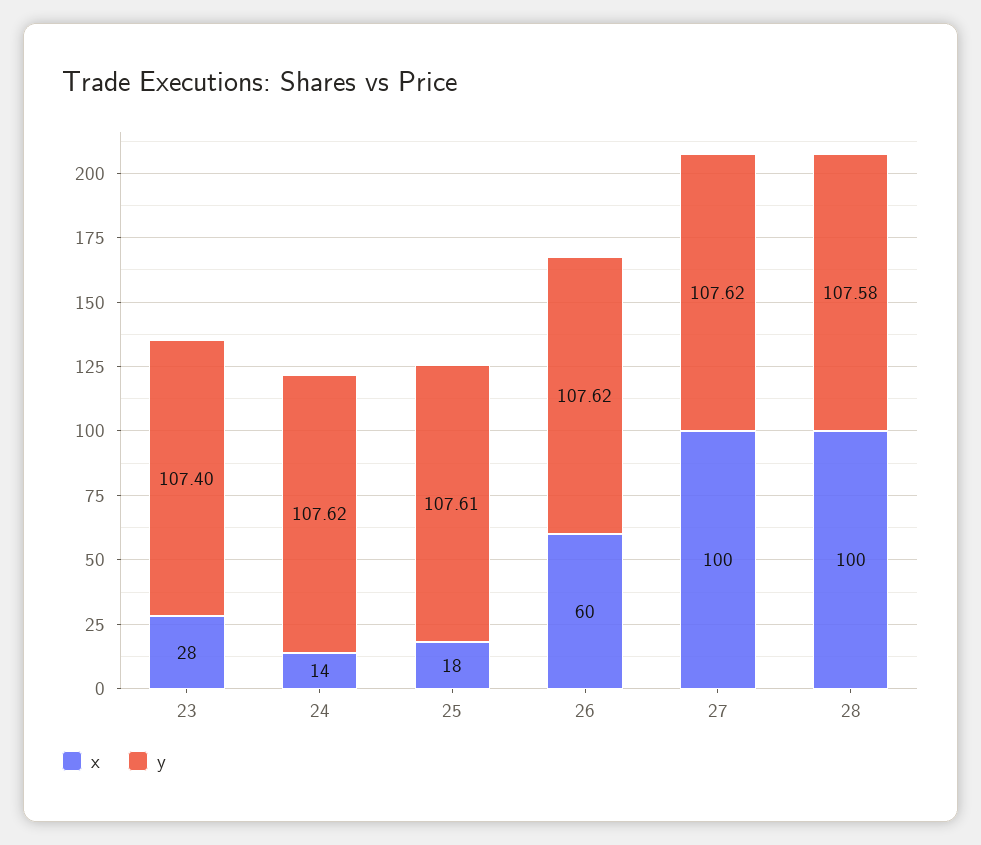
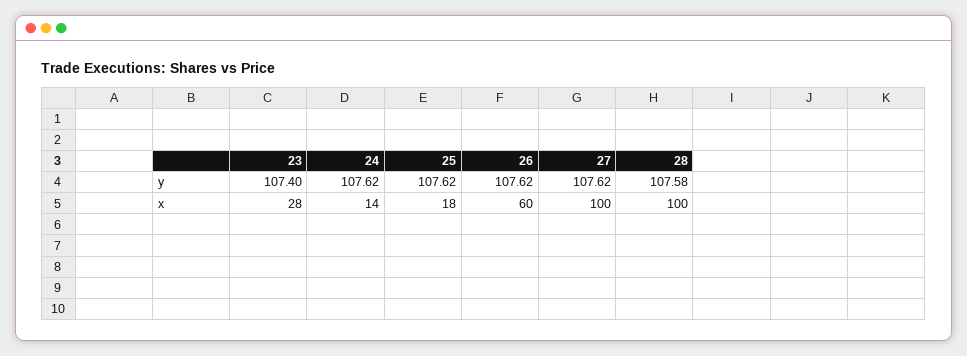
y, 25: 107.61 -> 107.62

